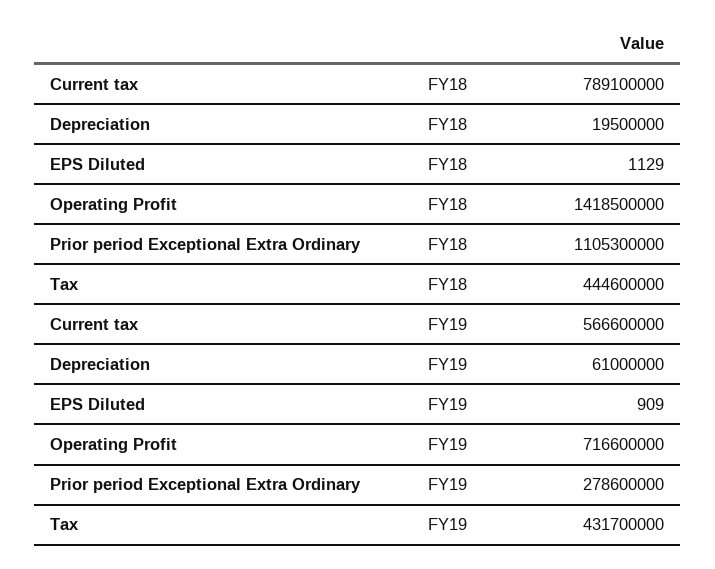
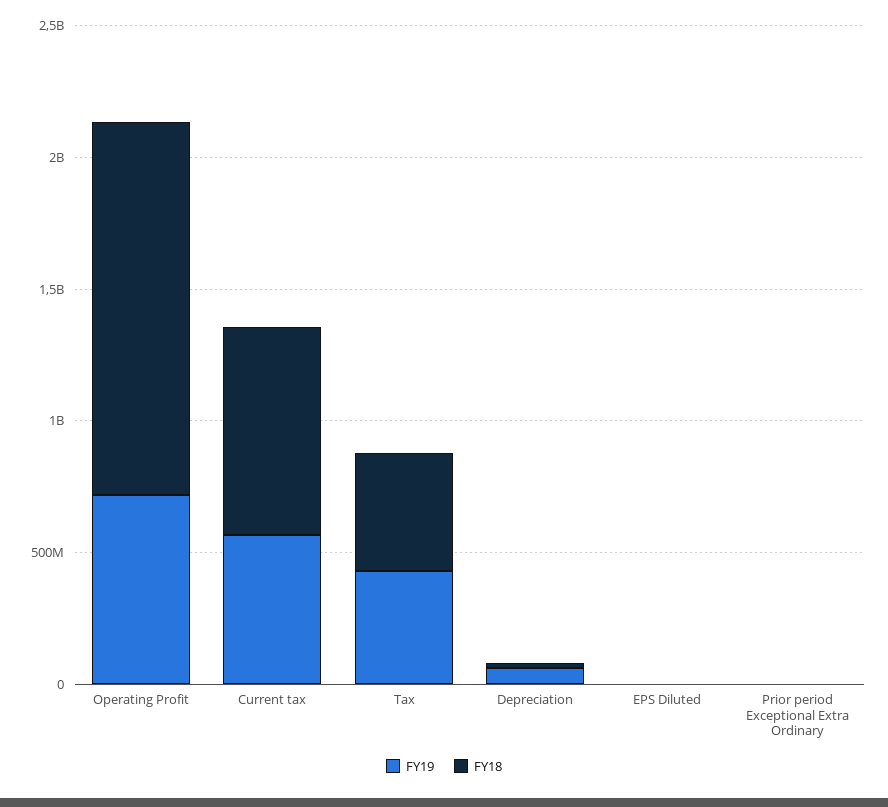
FY18, Prior period Exceptional Extra Ordinary: 1105300000 -> 0
FY19, Prior period Exceptional Extra Ordinary: 278600000 -> 0

